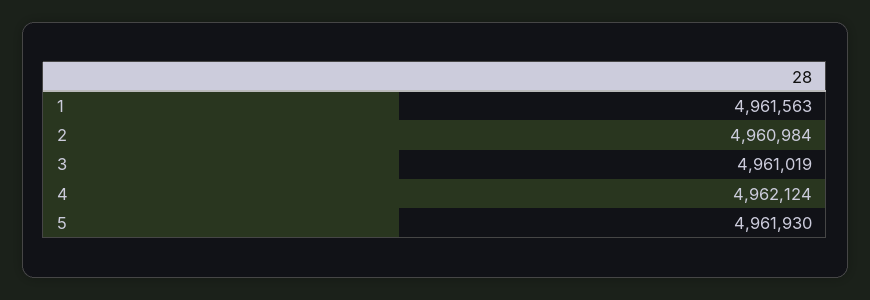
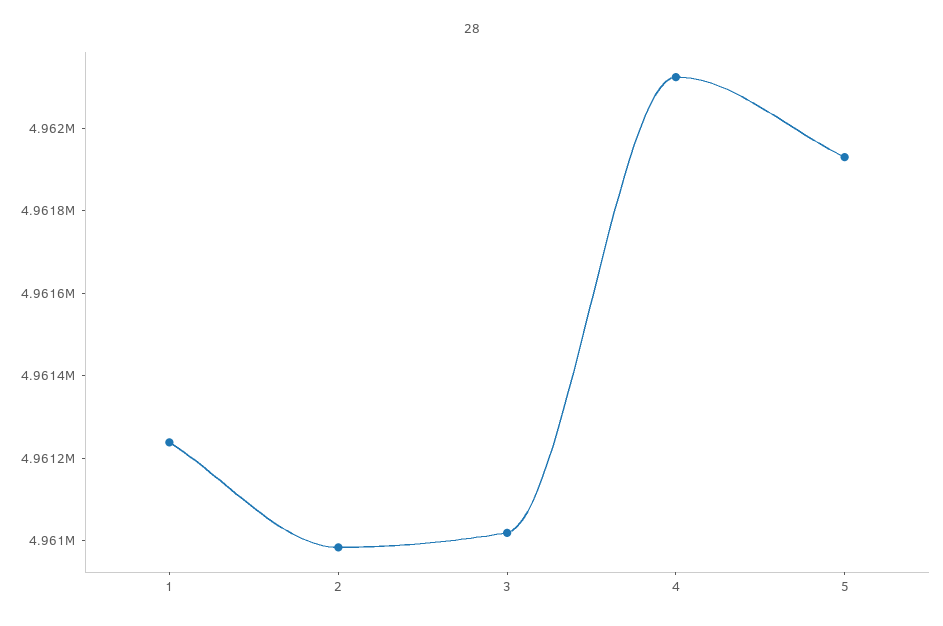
1: 4961563 -> 4961250

